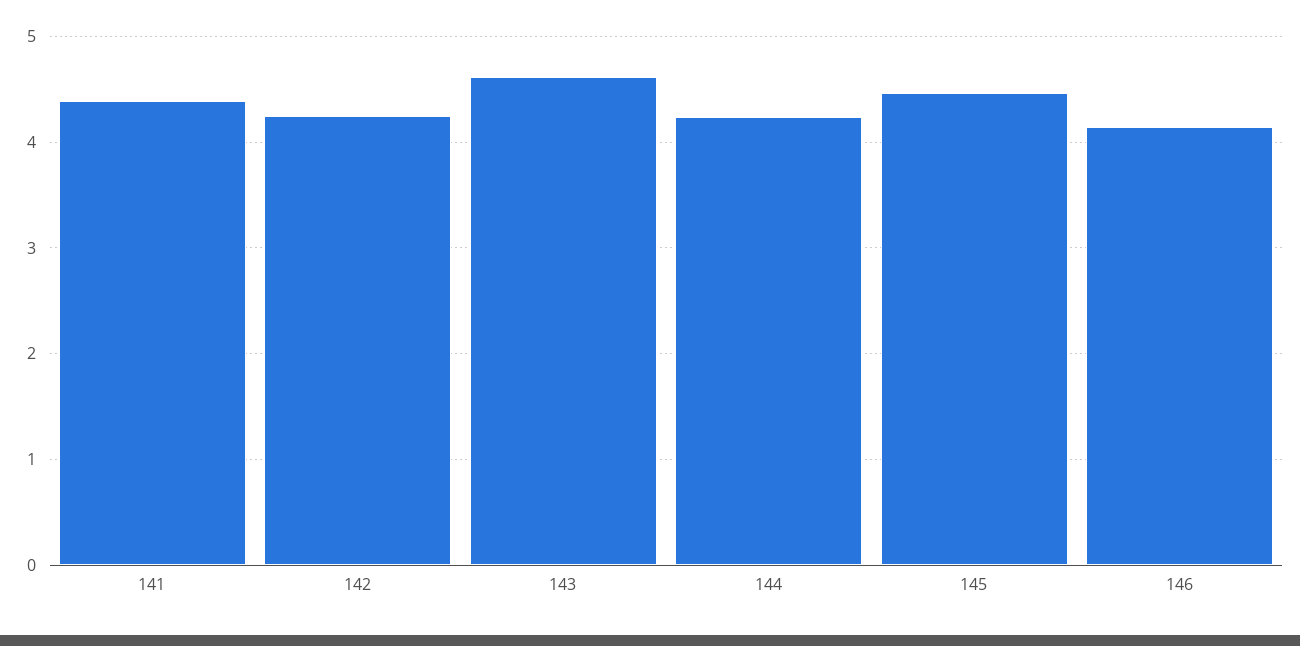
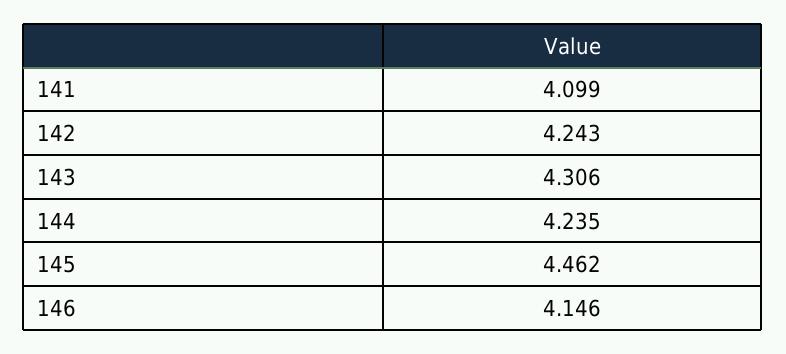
141: 4.4 -> 4.099
143: 4.6 -> 4.306

